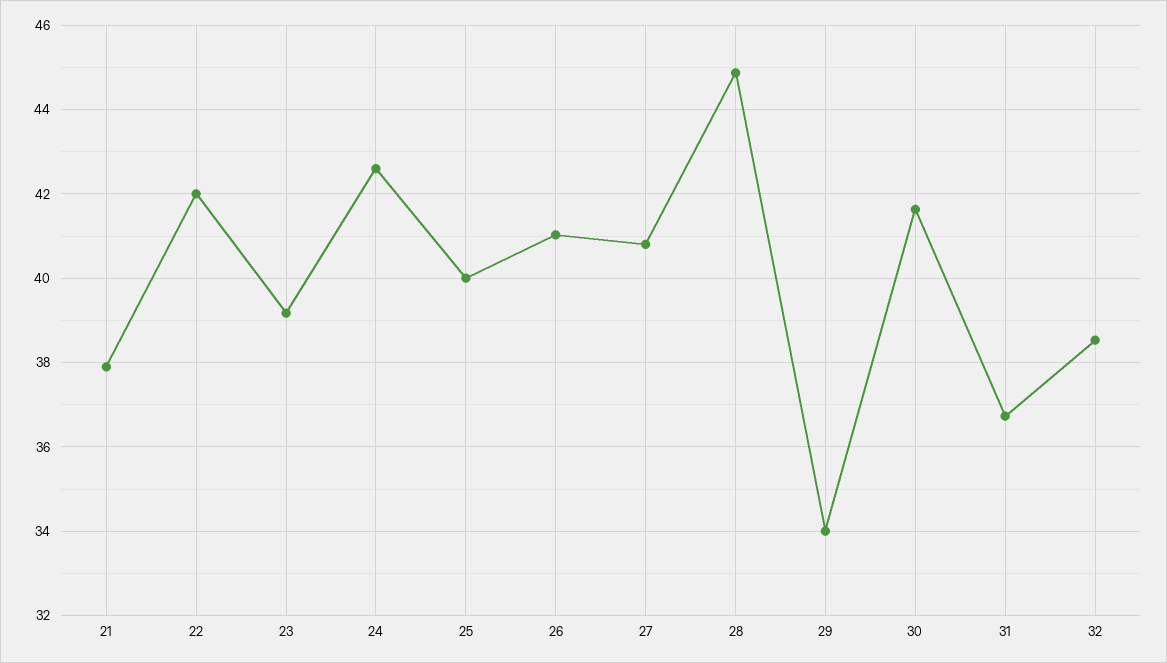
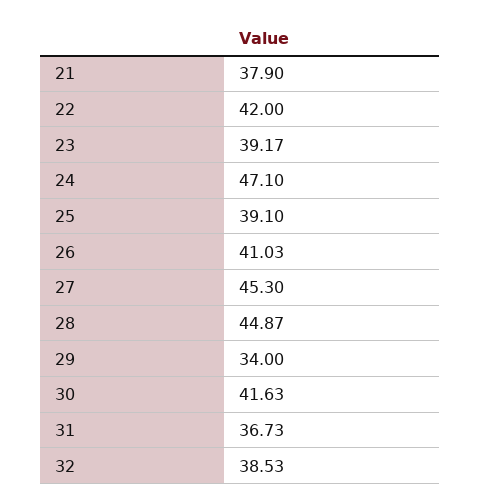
24: 42.6 -> 47.1
25: 40 -> 39.1
27: 40.8 -> 45.3

